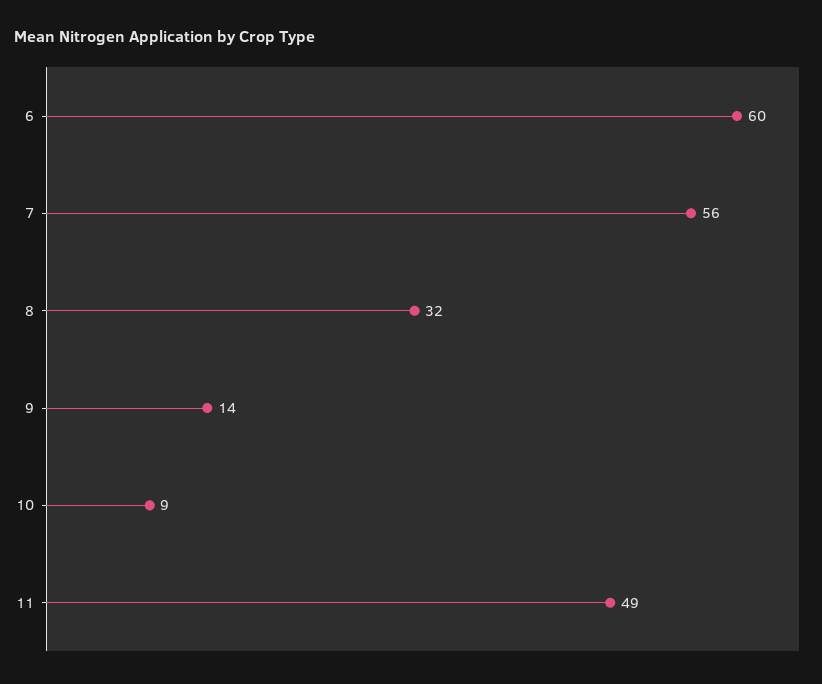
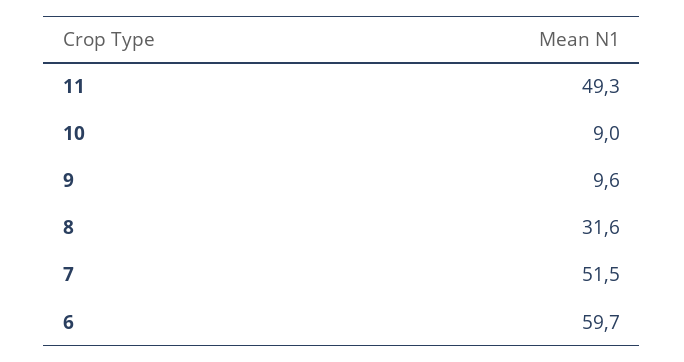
7: 56 -> 51.5
9: 14 -> 9.6

